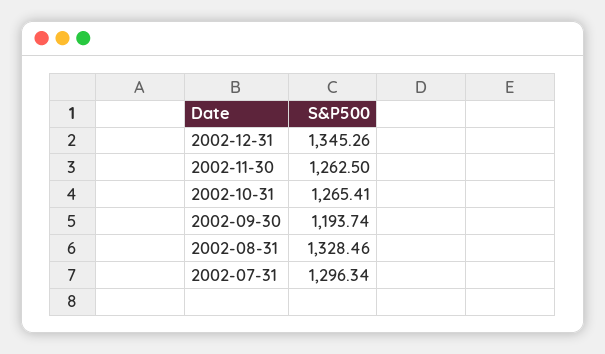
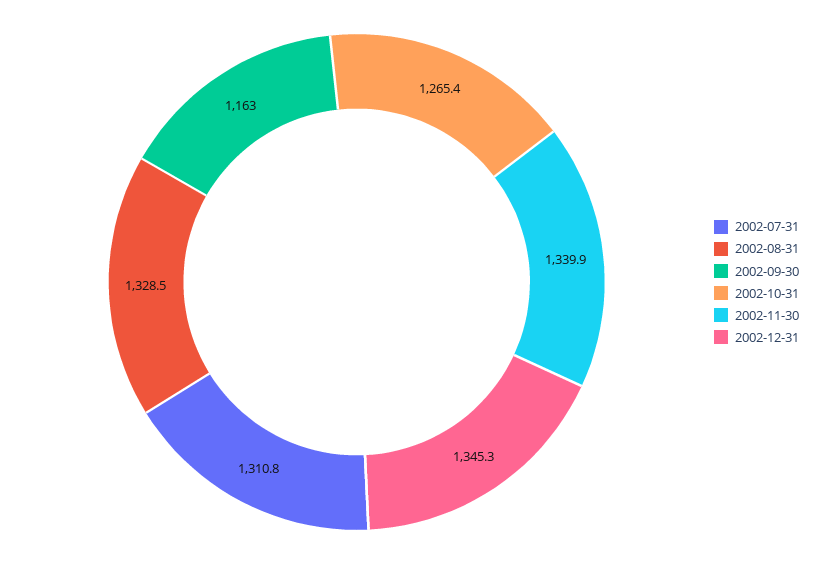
2002-11-30: 1262.5 -> 1339.9
2002-09-30: 1193.74 -> 1163
2002-07-31: 1296.34 -> 1310.8

